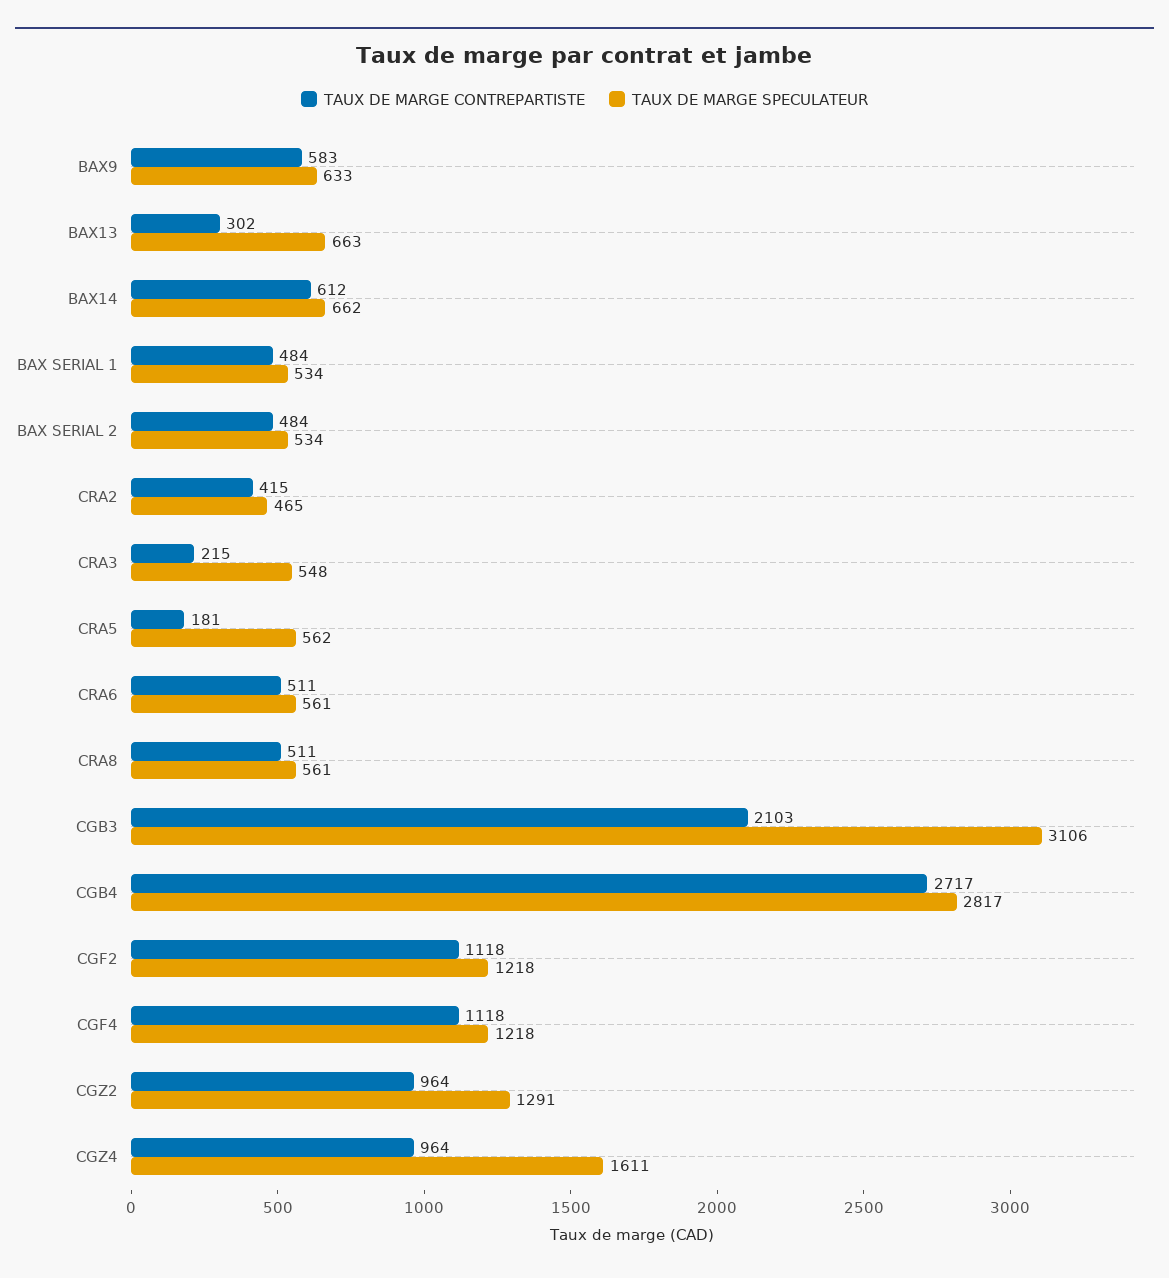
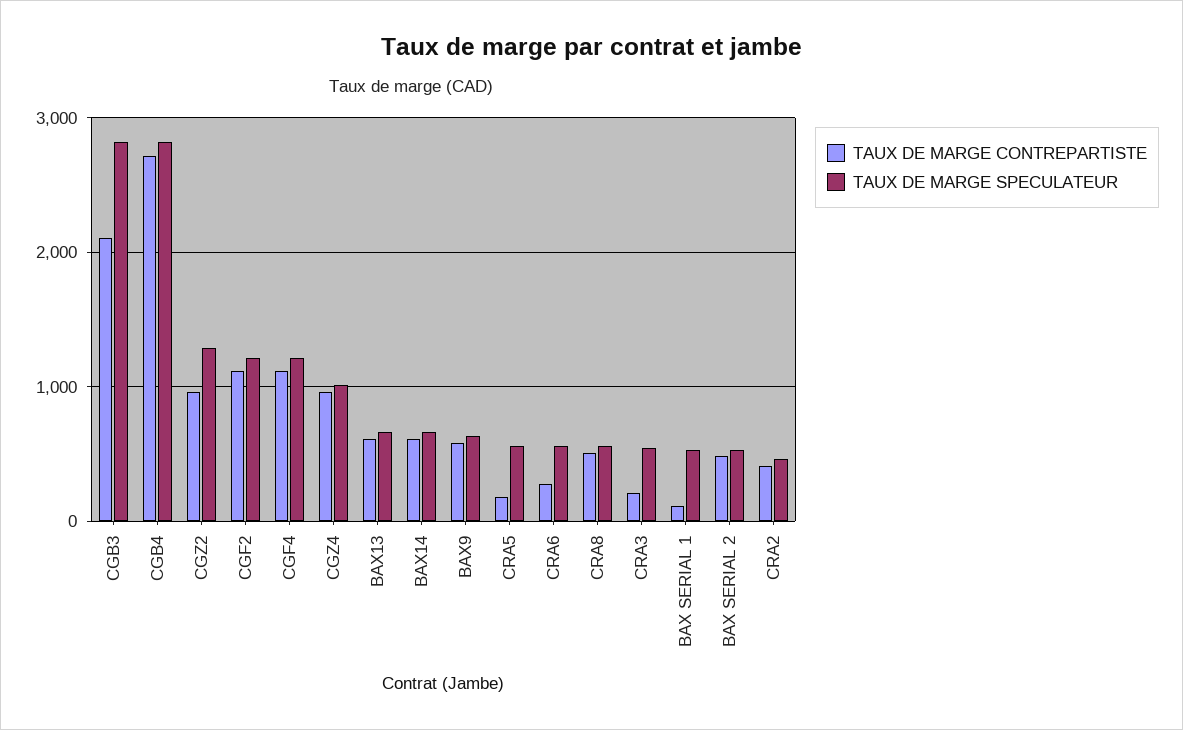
TAUX DE MARGE CONTREPARTISTE, BAX13: 302 -> 600
TAUX DE MARGE CONTREPARTISTE, BAX SERIAL 1: 484 -> 100
TAUX DE MARGE CONTREPARTISTE, CRA6: 511 -> 300
TAUX DE MARGE SPECULATEUR, CGB3: 3106 -> 2800
TAUX DE MARGE SPECULATEUR, CGZ4: 1611 -> 1000

